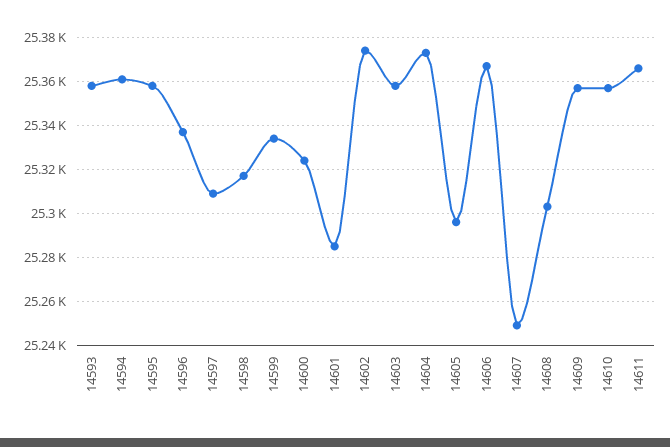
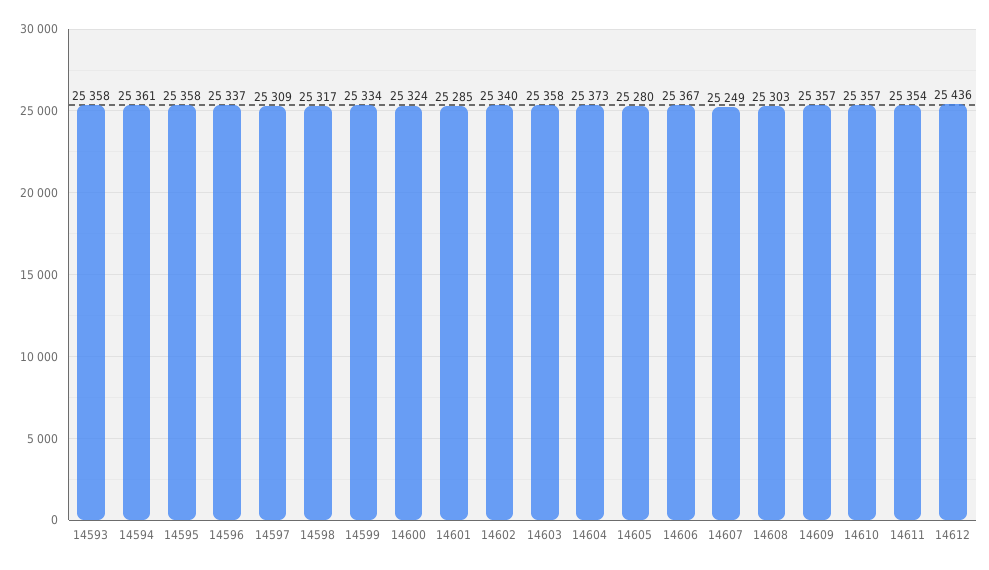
14602: 25375 -> 25340
14605: 25295 -> 25280
14611: 25365 -> 25354
14612: none -> 25436

